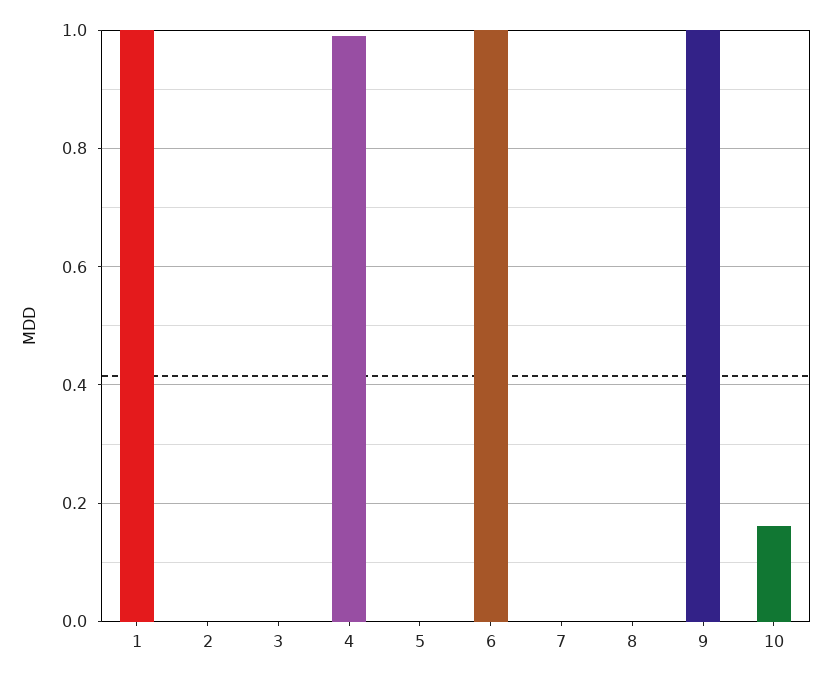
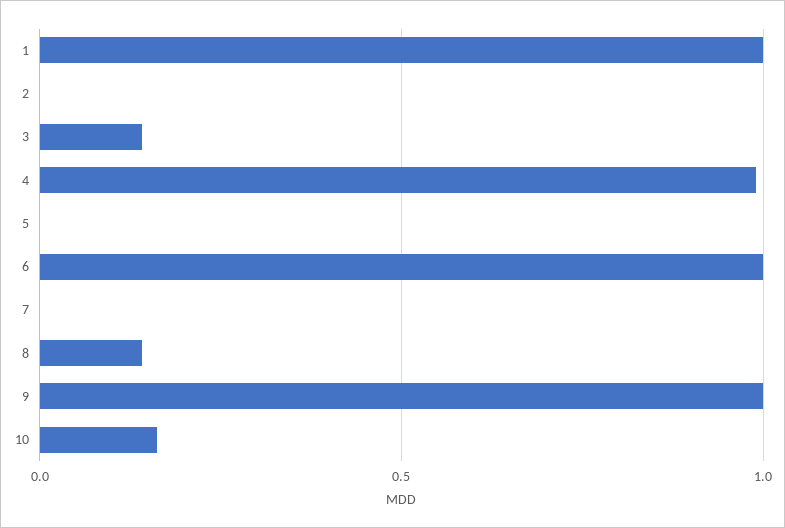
3: 0 -> 0.15
8: 0 -> 0.15

